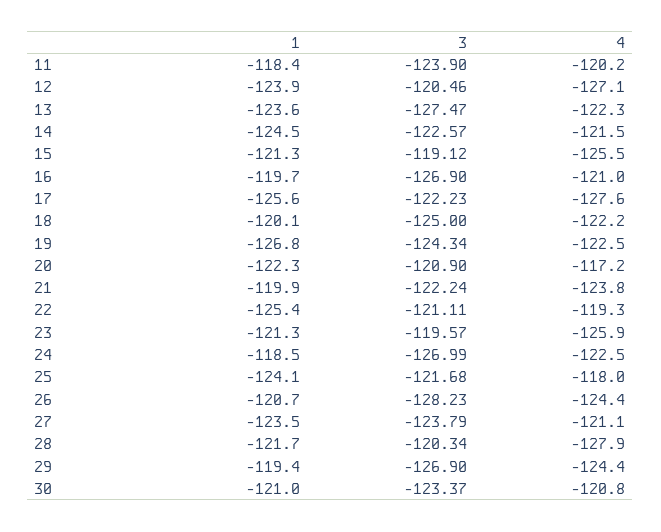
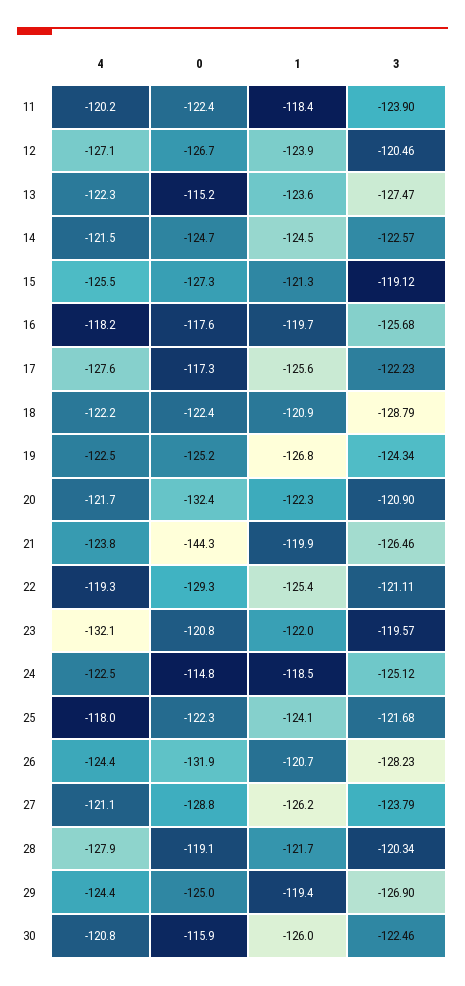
3, 16: -126.9 -> -125.68
4, 16: -121 -> -118.2
1, 18: -120.1 -> -120.9
3, 18: -125 -> -128.79
4, 20: -117.2 -> -121.7
3, 21: -122.24 -> -126.46
1, 23: -121.3 -> -122
4, 23: -125.9 -> -132.1
3, 24: -126.99 -> -125.12
1, 27: -123.5 -> -126.2
1, 30: -121 -> -126
3, 30: -123.37 -> -122.46
0, 11: none -> -122.4
0, 12: none -> -126.7
0, 13: none -> -115.2
0, 14: none -> -124.7
0, 15: none -> -127.3
0, 16: none -> -117.6
0, 17: none -> -117.3
0, 18: none -> -122.4
0, 19: none -> -125.2
0, 20: none -> -132.4
0, 21: none -> -144.3
0, 22: none -> -129.3
0, 23: none -> -120.8
0, 24: none -> -114.8
0, 25: none -> -122.3
0, 26: none -> -131.9
0, 27: none -> -128.8
0, 28: none -> -119.1
0, 29: none -> -125
0, 30: none -> -115.9

